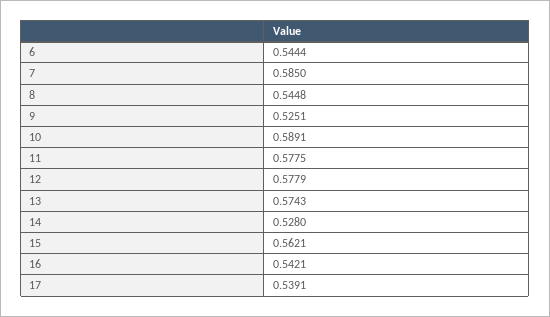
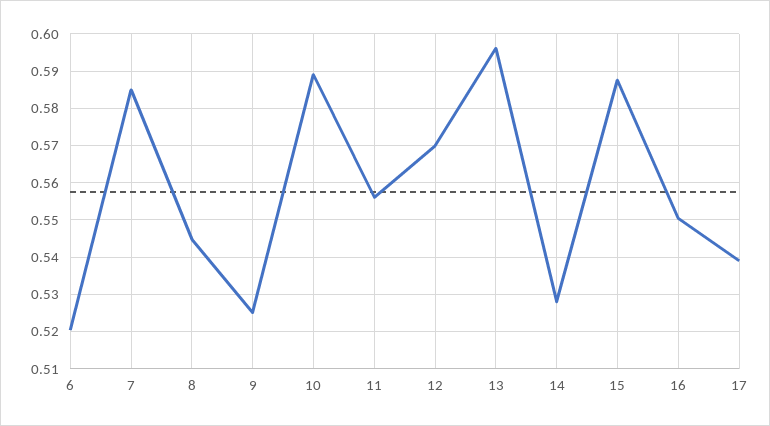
6: 0.5444 -> 0.52
11: 0.5775 -> 0.556
12: 0.5779 -> 0.57
13: 0.5743 -> 0.596
15: 0.5621 -> 0.588
16: 0.5421 -> 0.55

